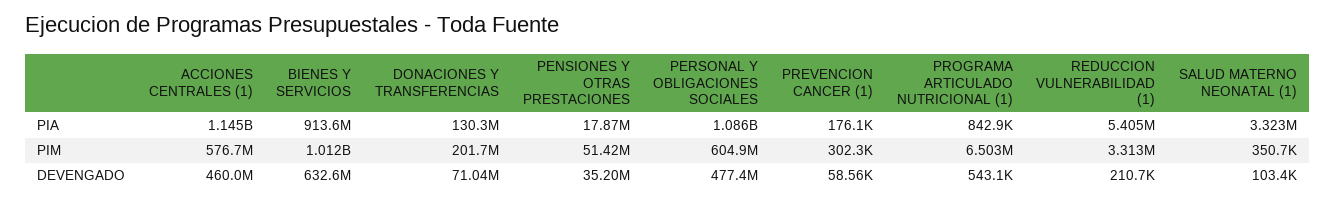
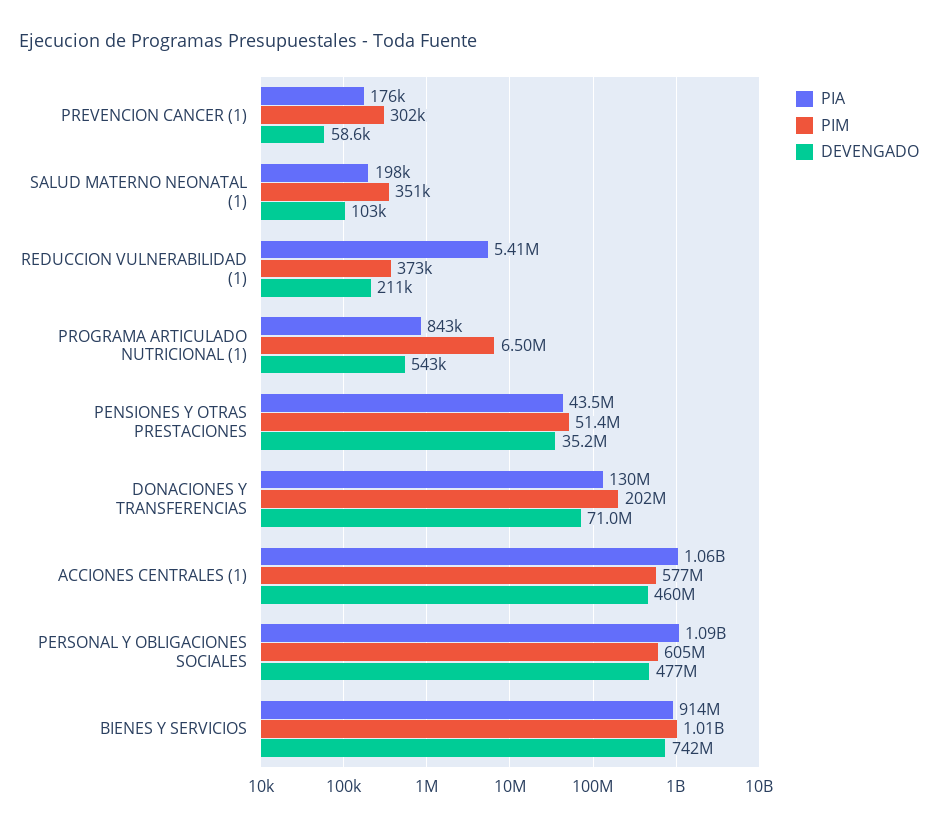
PIA, ACCIONES CENTRALES (1): 1145000000 -> 1060000000
PIA, PENSIONES Y OTRAS PRESTACIONES: 17870000 -> 43500000
PIA, SALUD MATERNO NEONATAL (1): 3323000 -> 198000
PIM, REDUCCION VULNERABILIDAD (1): 3313000 -> 373000
DEVENGADO, BIENES Y SERVICIOS: 632600000 -> 742000000

